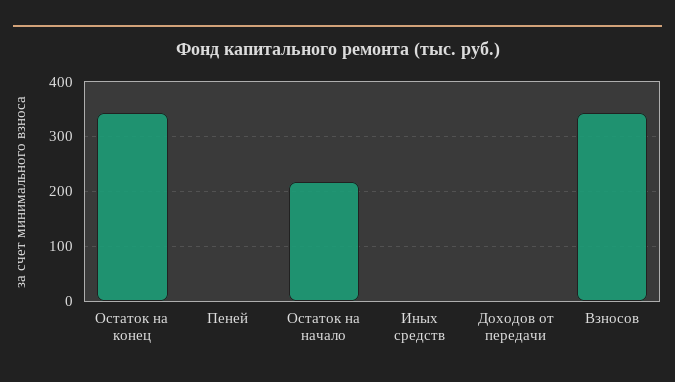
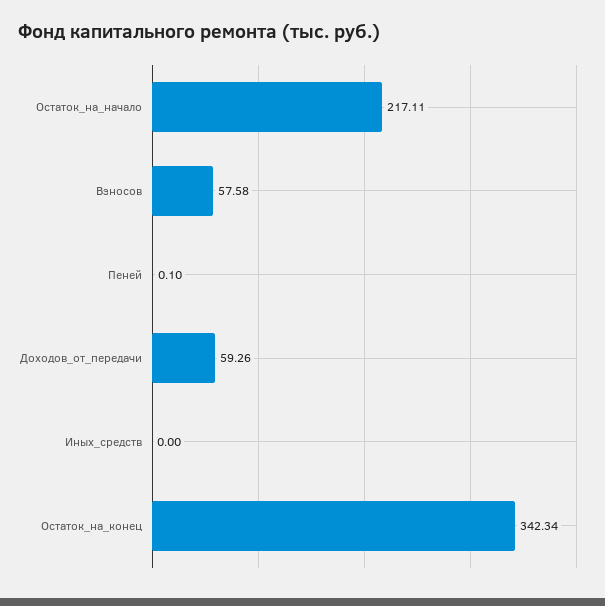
Доходов от передачи: 0 -> 59.26
Взносов: 340 -> 57.58

